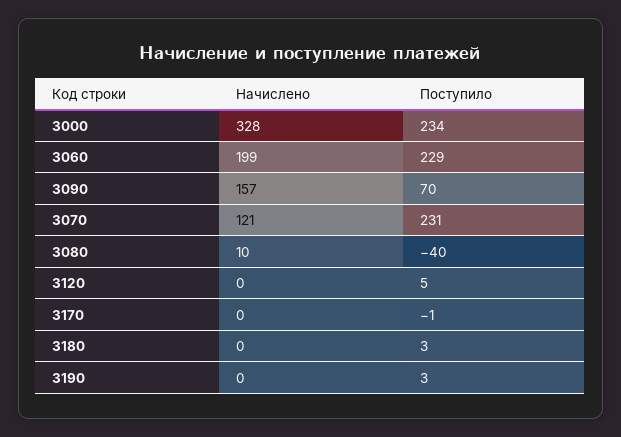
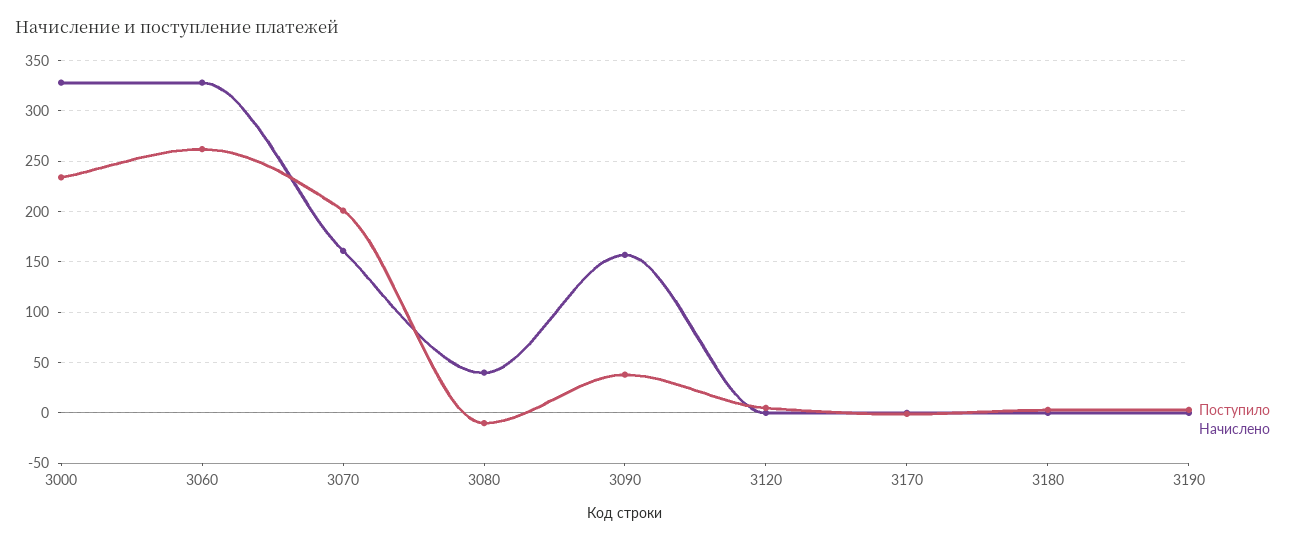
Начислено, 3060: 199 -> 330
Поступило, 3060: 229 -> 260
Поступило, 3090: 70 -> 40
Начислено, 3070: 121 -> 160
Поступило, 3070: 231 -> 200
Начислено, 3080: 10 -> 40
Поступило, 3080: -40 -> -10

